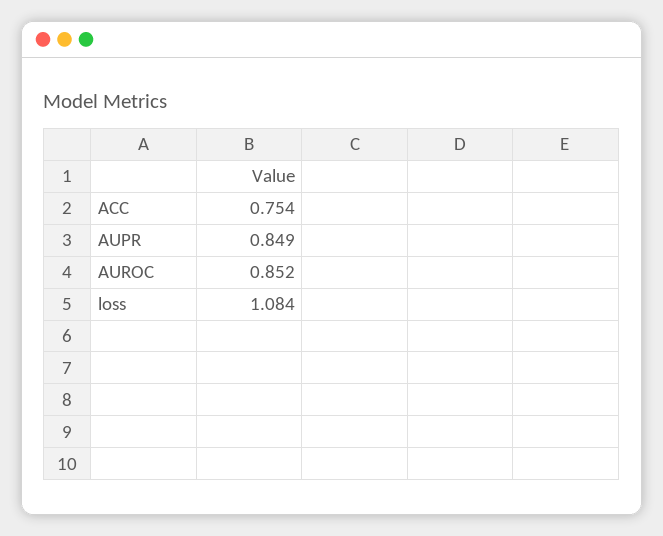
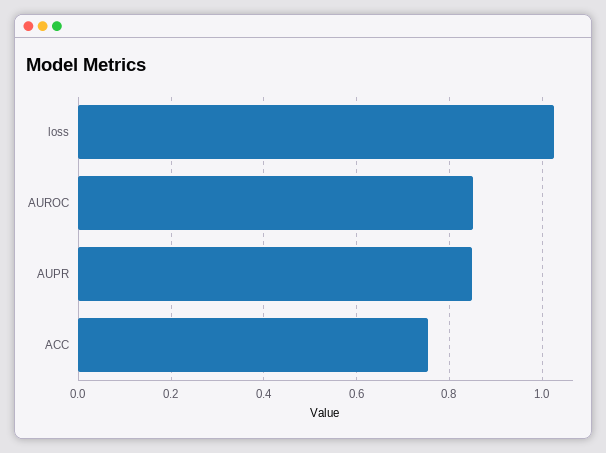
loss: 1.084 -> 1.02

